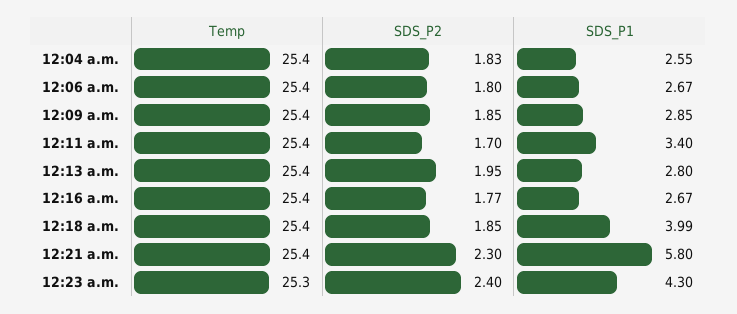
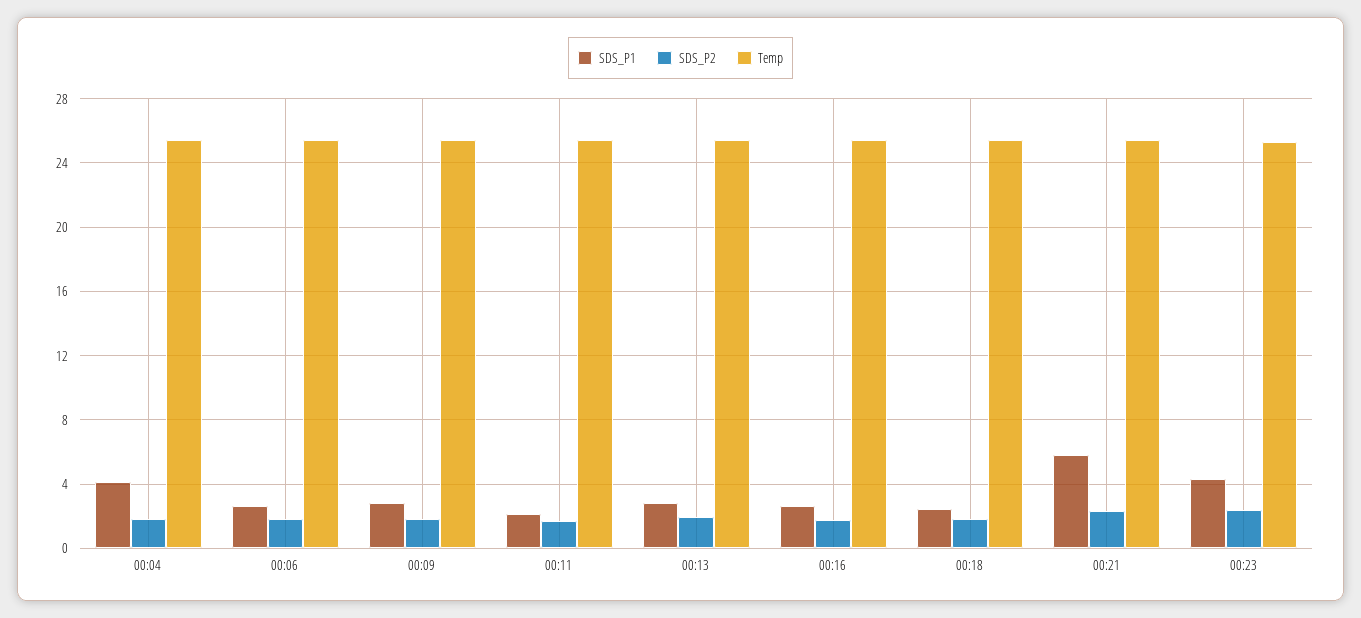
SDS_P1, 12:04 a.m.: 2.55 -> 4
SDS_P1, 12:11 a.m.: 3.4 -> 2
SDS_P1, 12:18 a.m.: 3.99 -> 2.5

